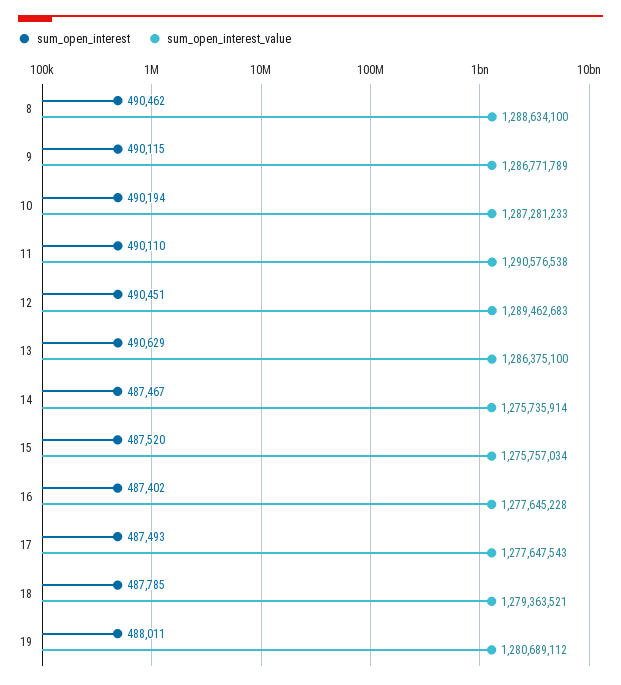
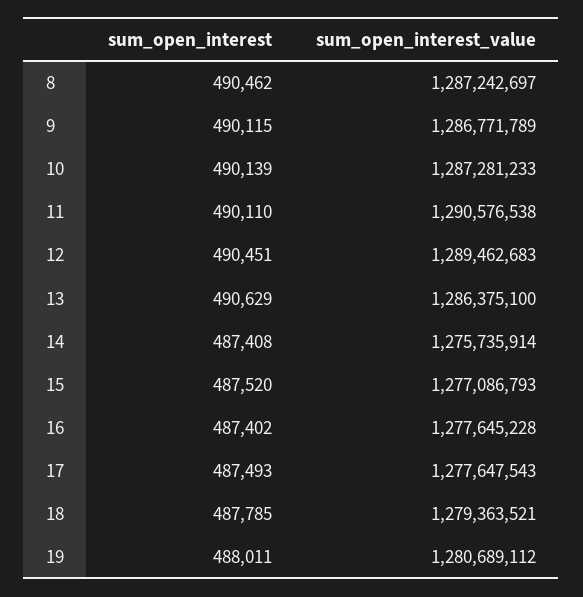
sum_open_interest_value, 8: 1288634100 -> 1287242697
sum_open_interest, 10: 490194 -> 490139
sum_open_interest, 14: 487467 -> 487408
sum_open_interest_value, 15: 1275757034 -> 1277086793

